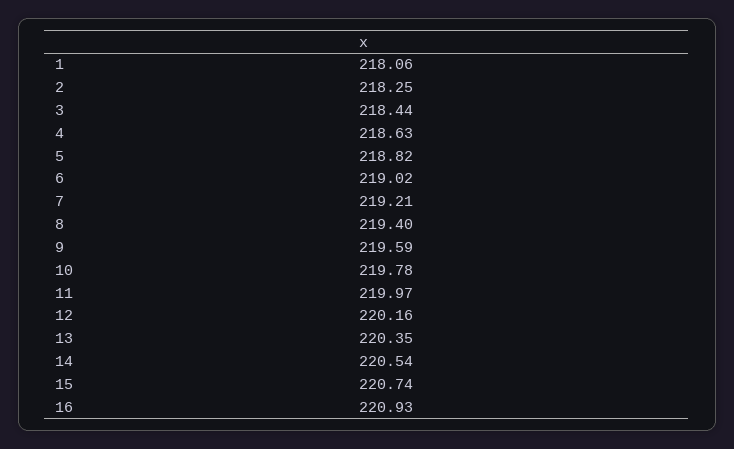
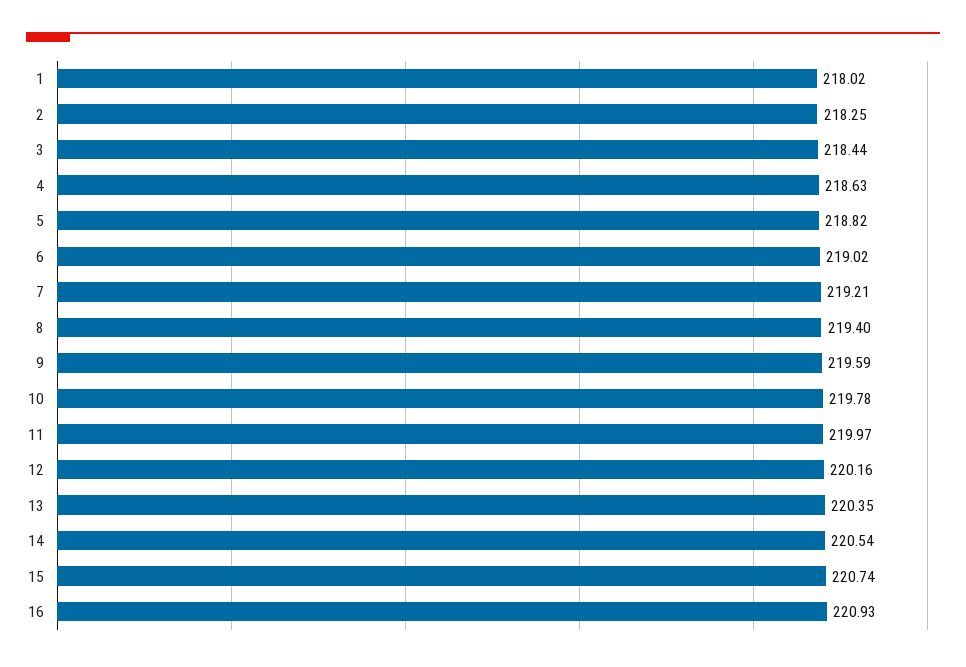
1: 218.06 -> 218.02

